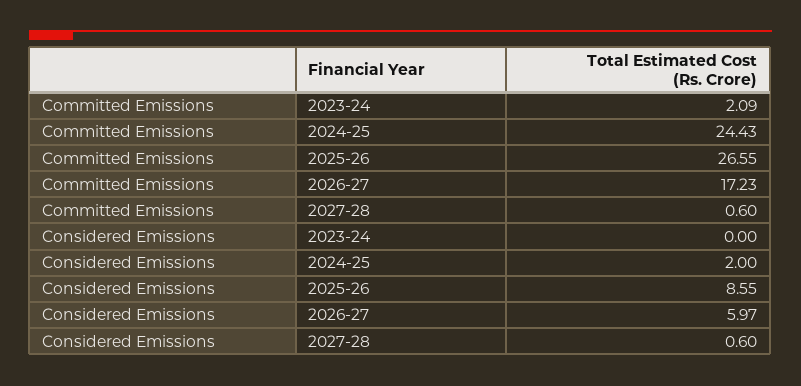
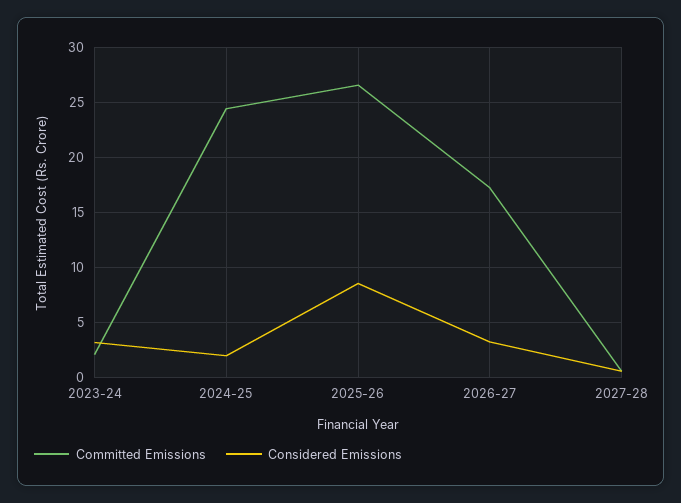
Considered Emissions, 2023-24: 0 -> 3
Considered Emissions, 2026-27: 5.97 -> 3

